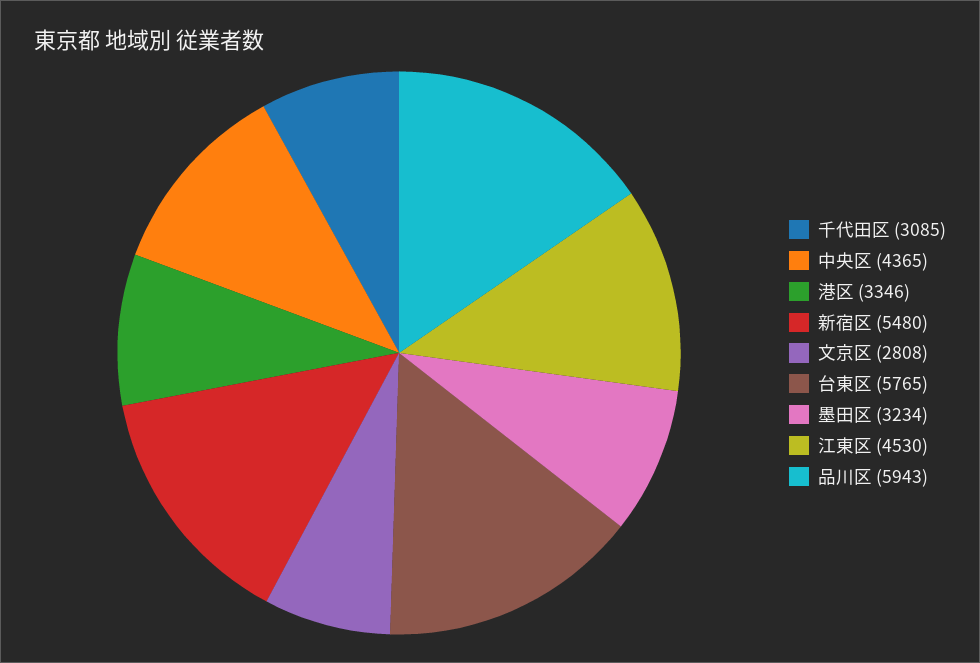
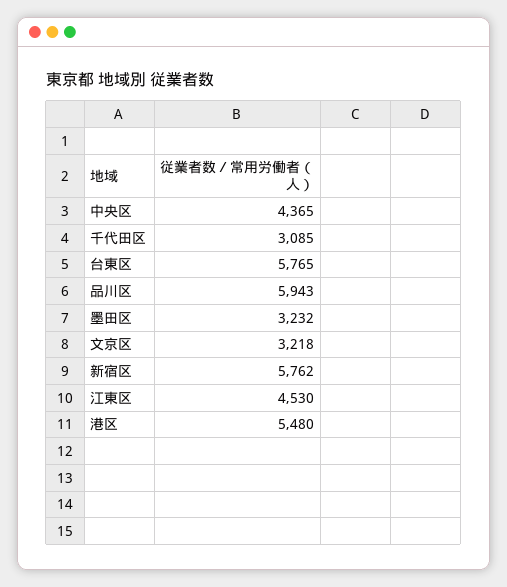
港区: 3346 -> 5480
新宿区: 5480 -> 5762
文京区: 2808 -> 3218
墨田区: 3234 -> 3232

